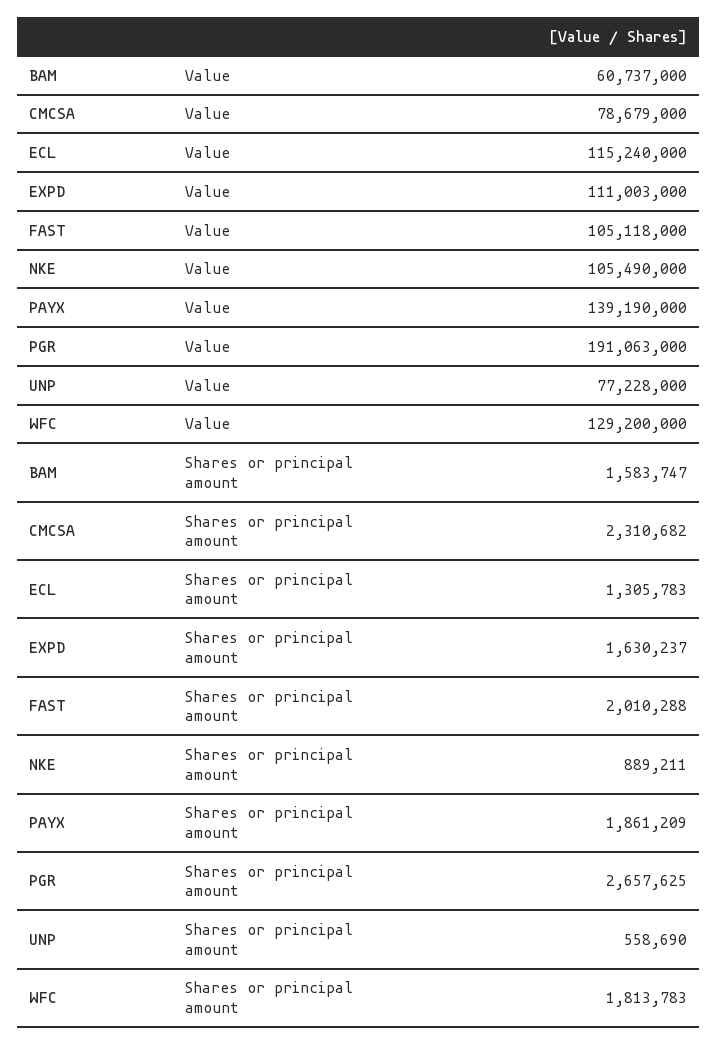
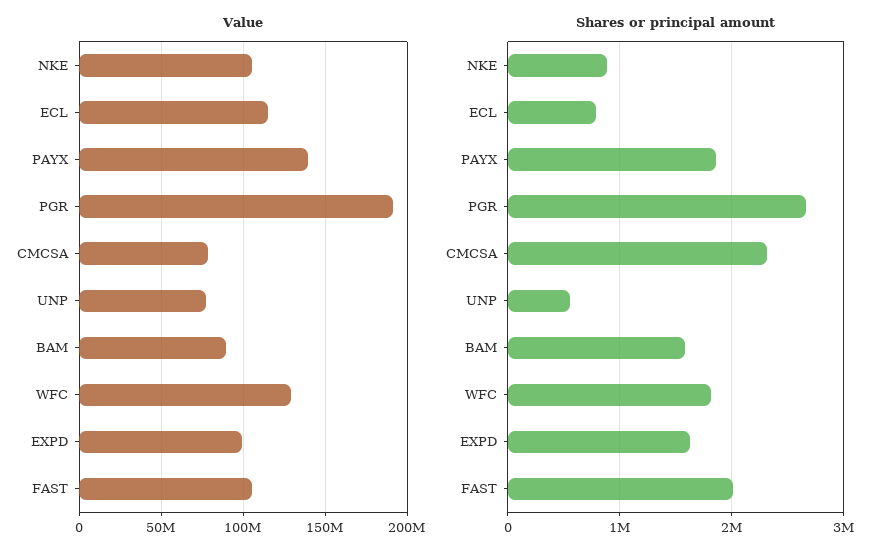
Value, BAM: 60737000 -> 90000000
Value, EXPD: 111003000 -> 100000000
Shares or principal amount, ECL: 1305783 -> 800000

